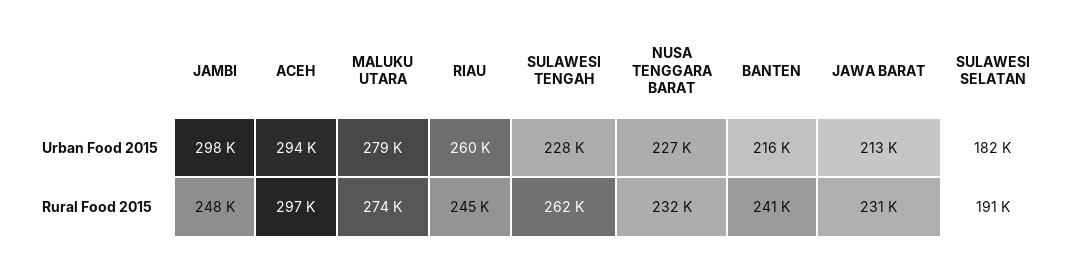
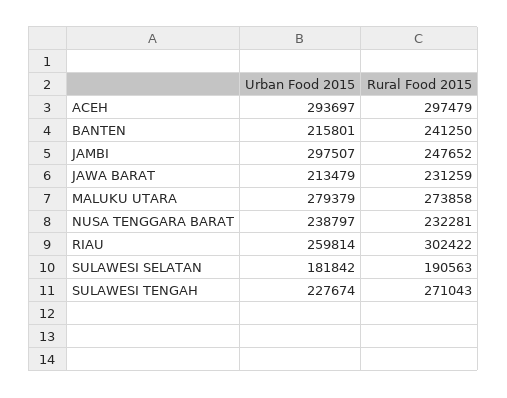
NUSA TENGGARA BARAT, Urban Food 2015: 227000 -> 238797
RIAU, Rural Food 2015: 245000 -> 302422
SULAWESI TENGAH, Rural Food 2015: 262000 -> 271043

